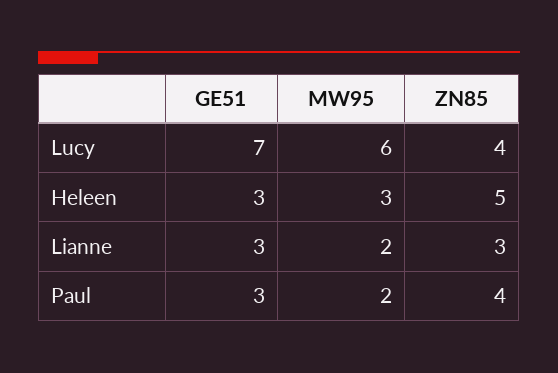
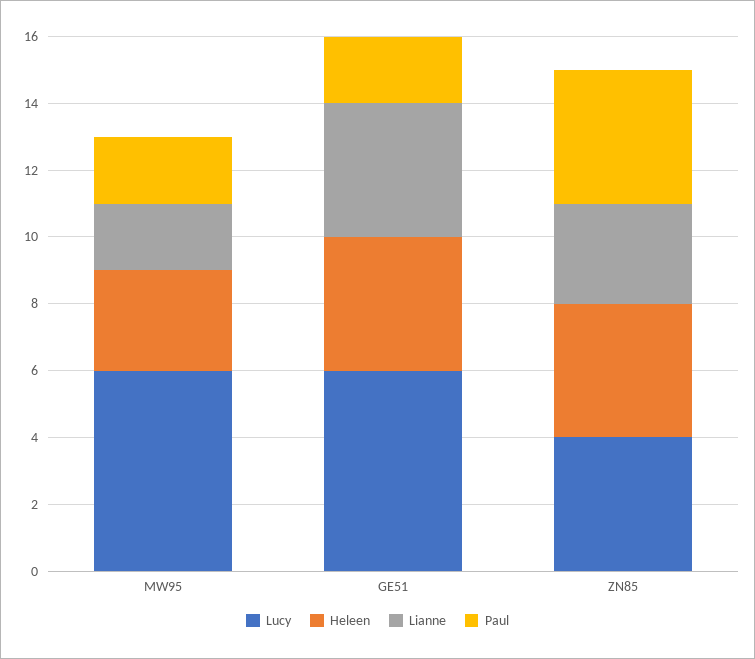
Lucy, GE51: 7 -> 6
Heleen, GE51: 3 -> 4
Heleen, ZN85: 5 -> 4
Lianne, GE51: 3 -> 4
Paul, GE51: 3 -> 2

